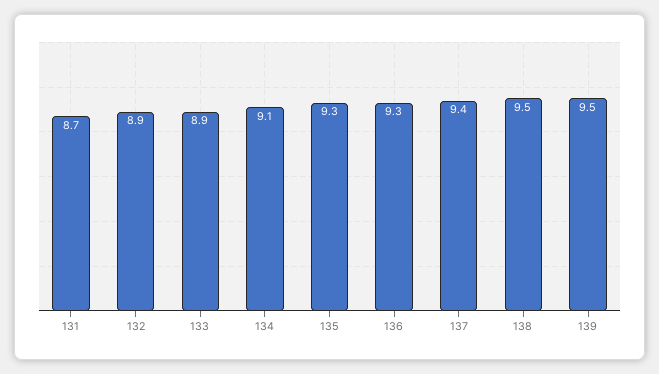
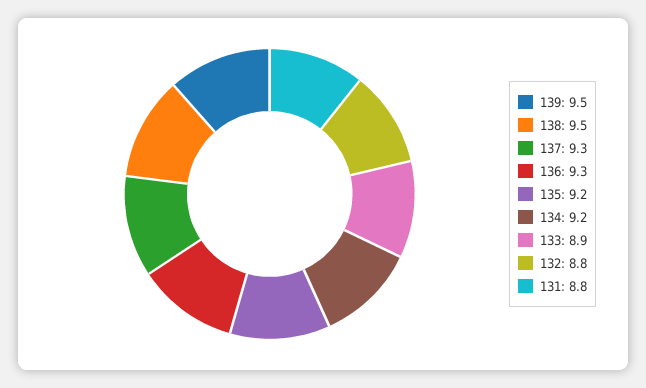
131: 8.7 -> 8.8
132: 8.9 -> 8.8
134: 9.1 -> 9.2
135: 9.3 -> 9.2
137: 9.4 -> 9.3

